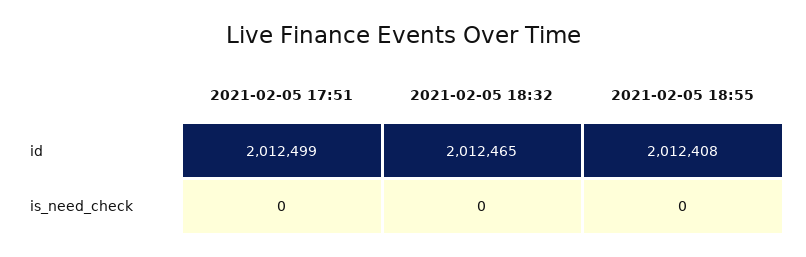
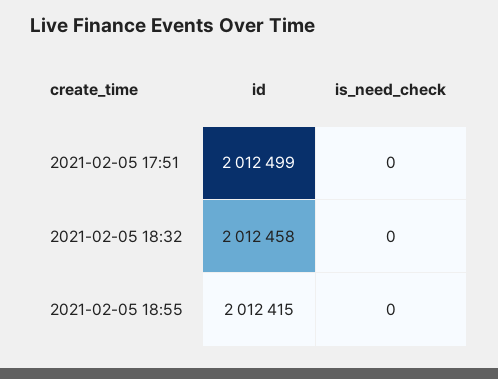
2021-02-05 18:32, id: 2012465 -> 2012458
2021-02-05 18:55, id: 2012408 -> 2012415

